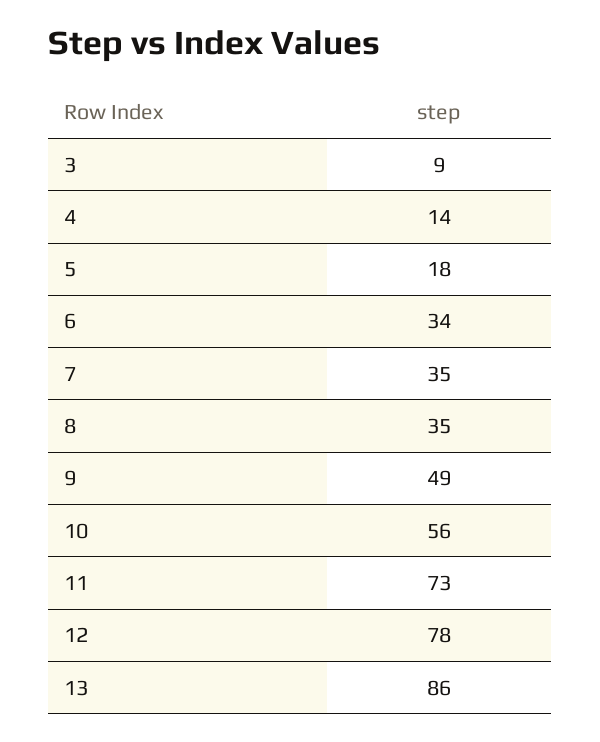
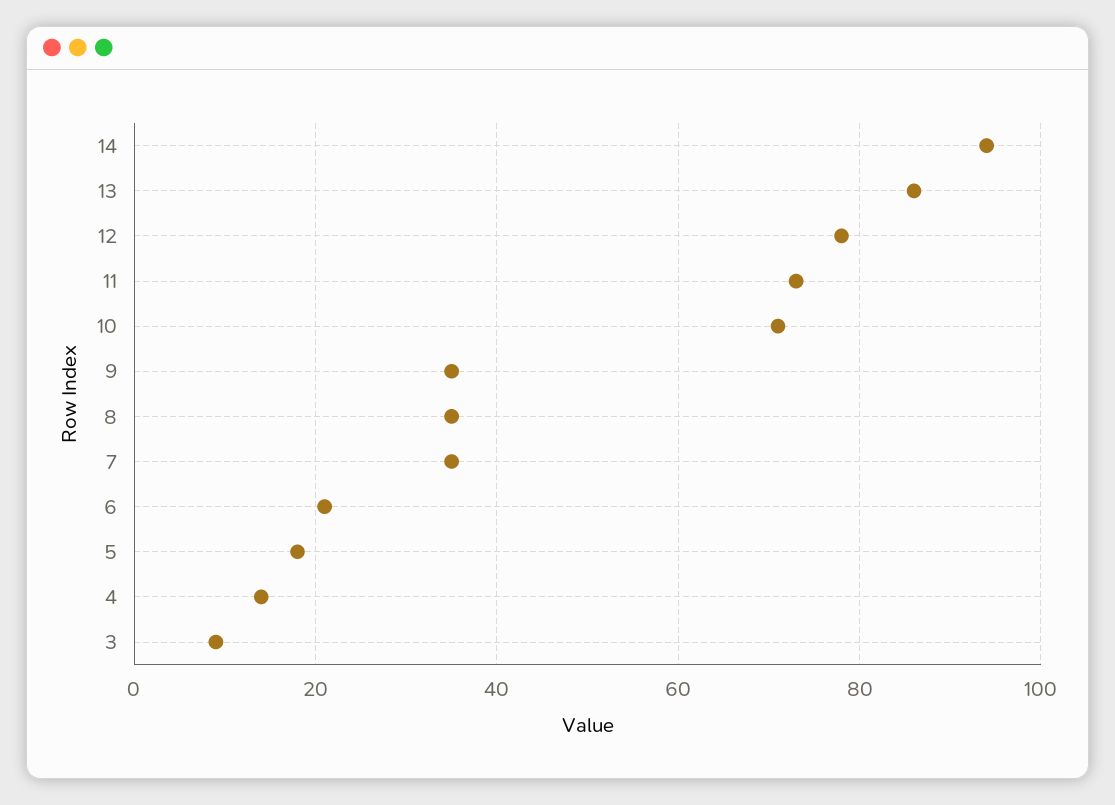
6: 34 -> 20
9: 49 -> 35
10: 56 -> 70
14: none -> 95

